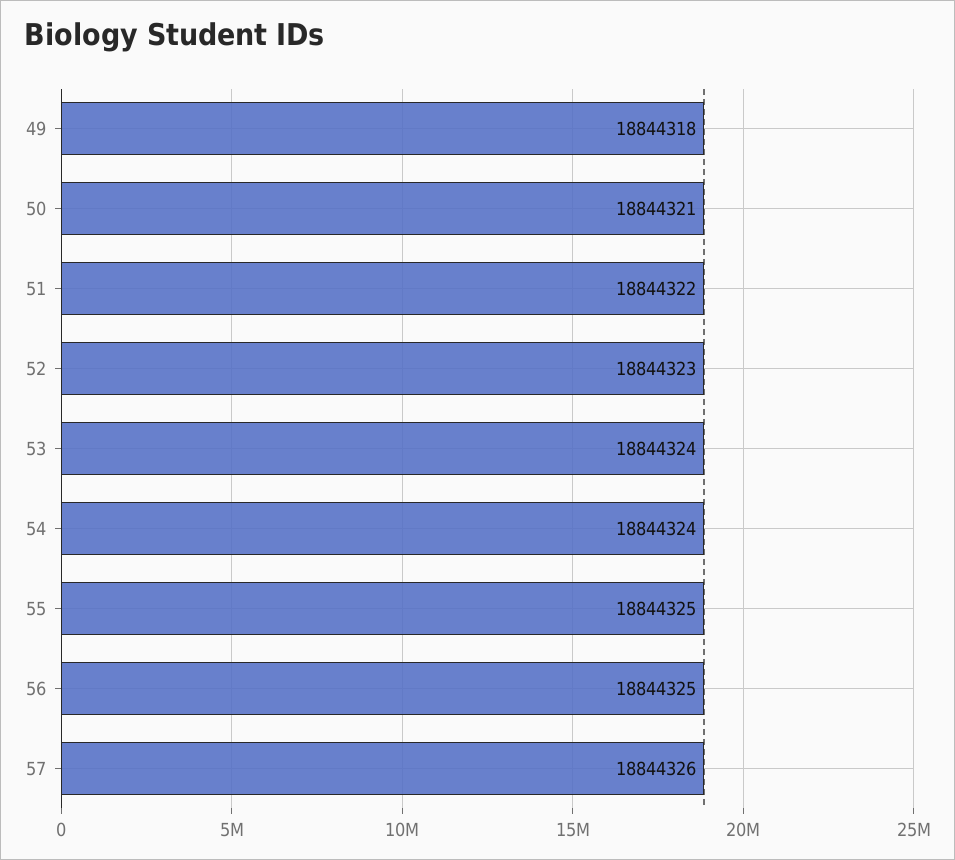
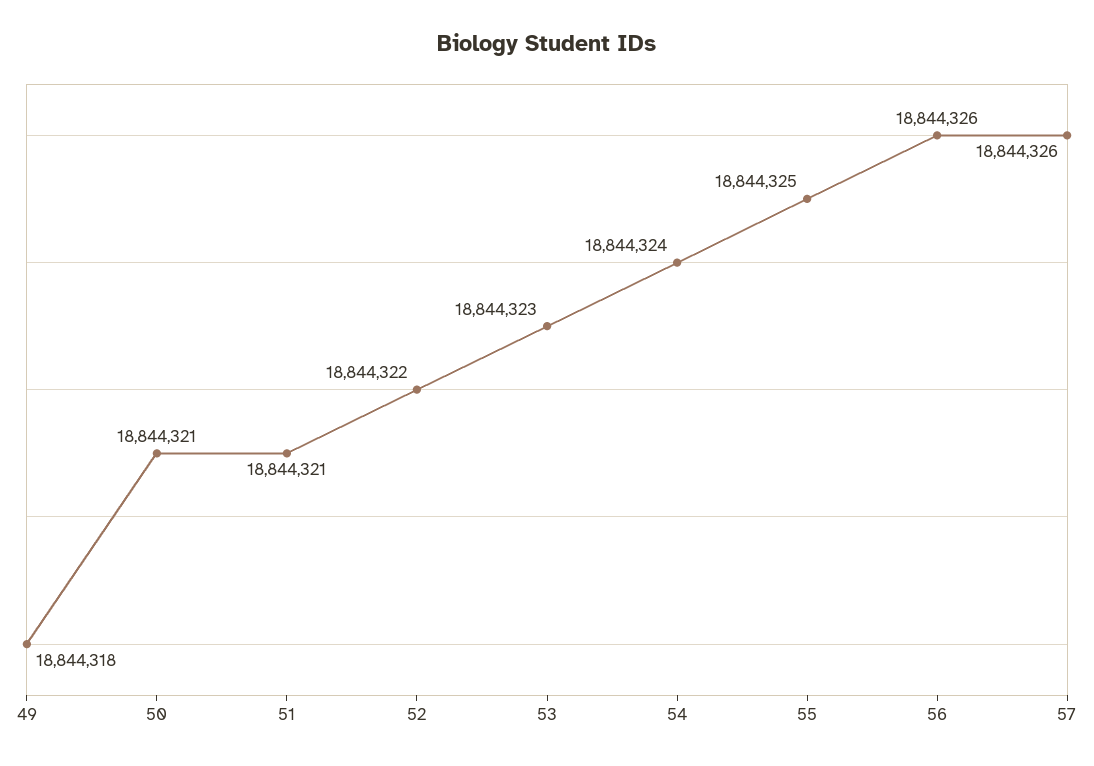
51: 18844322 -> 18844321
52: 18844323 -> 18844322
53: 18844324 -> 18844323
56: 18844325 -> 18844326

